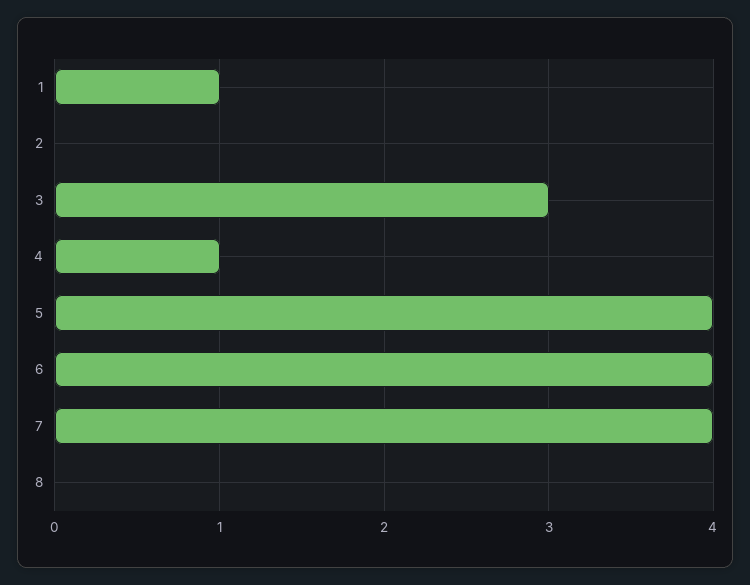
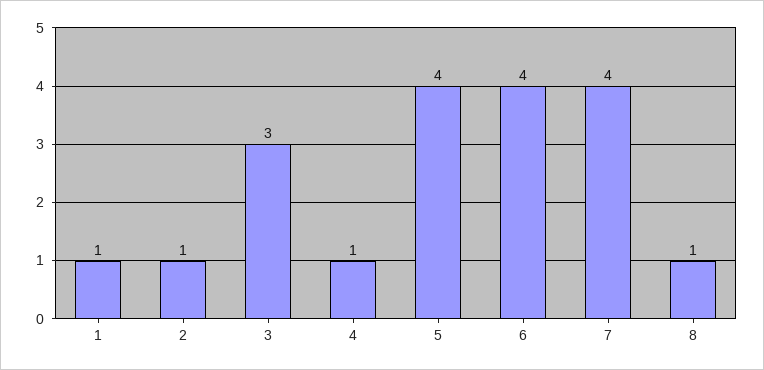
2: 0 -> 1
8: 0 -> 1

